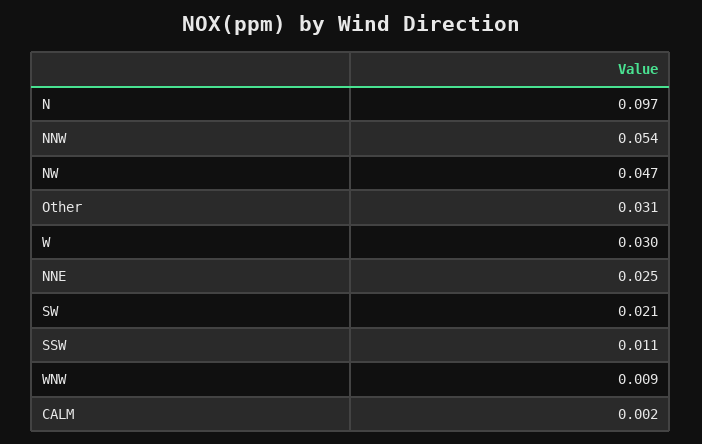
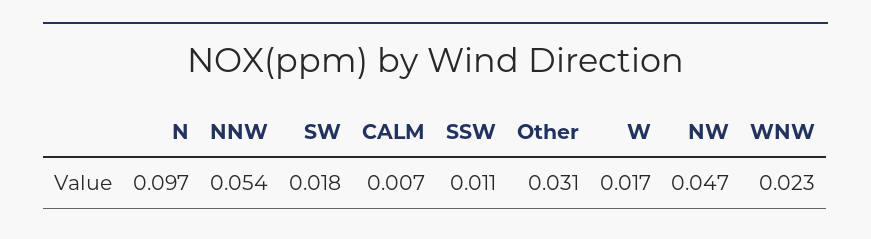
W: 0.03 -> 0.017
NNE: 0.025 -> none
SW: 0.021 -> 0.018
WNW: 0.009 -> 0.023
CALM: 0.002 -> 0.007

